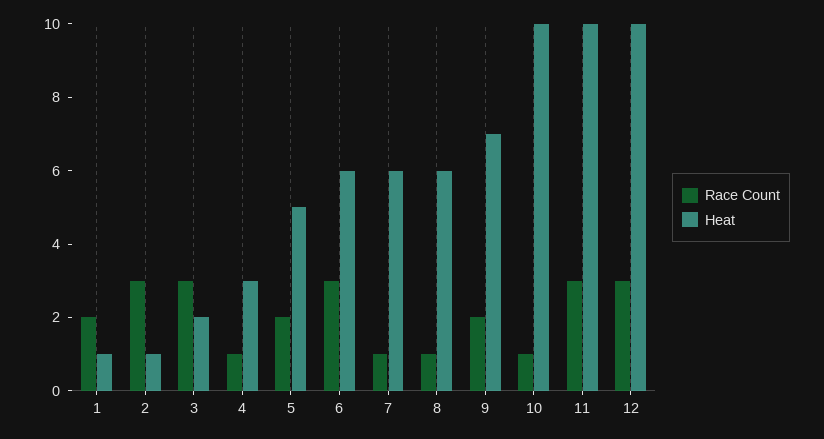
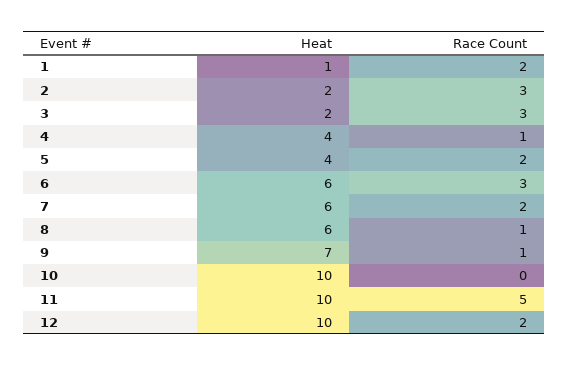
Heat, 2: 1 -> 2
Heat, 4: 3 -> 4
Heat, 5: 5 -> 4
Race Count, 7: 1 -> 2
Race Count, 9: 2 -> 1
Race Count, 10: 1 -> 0
Race Count, 11: 3 -> 5
Race Count, 12: 3 -> 2

